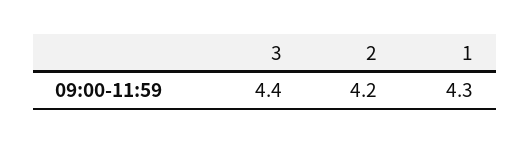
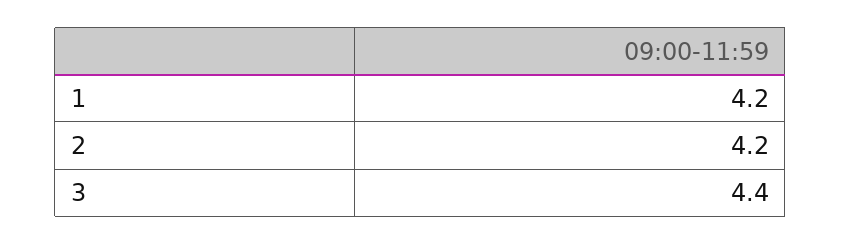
1: 4.3 -> 4.2

